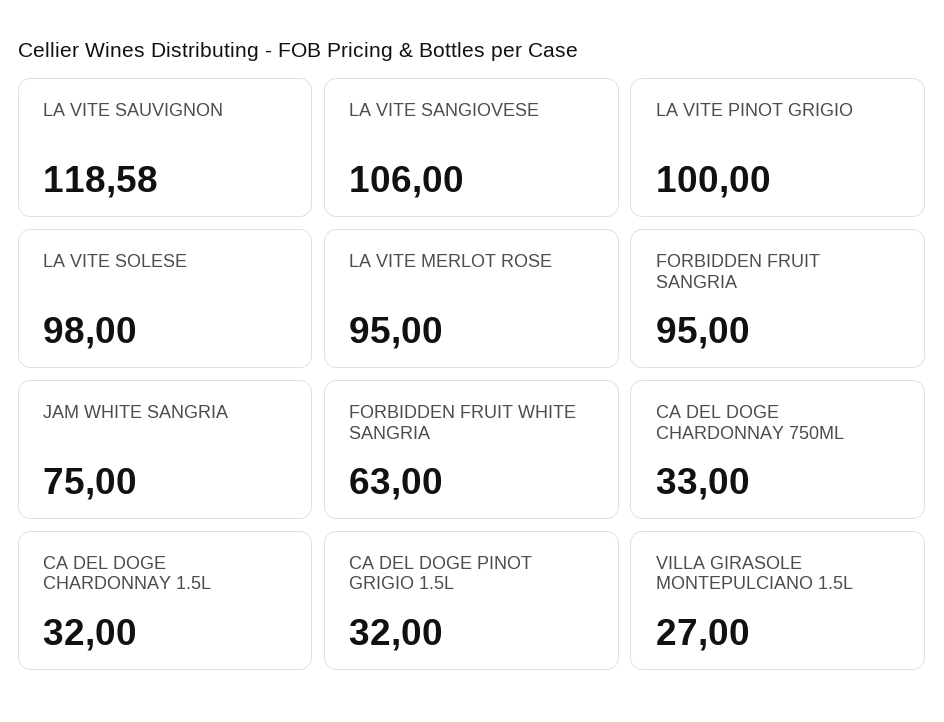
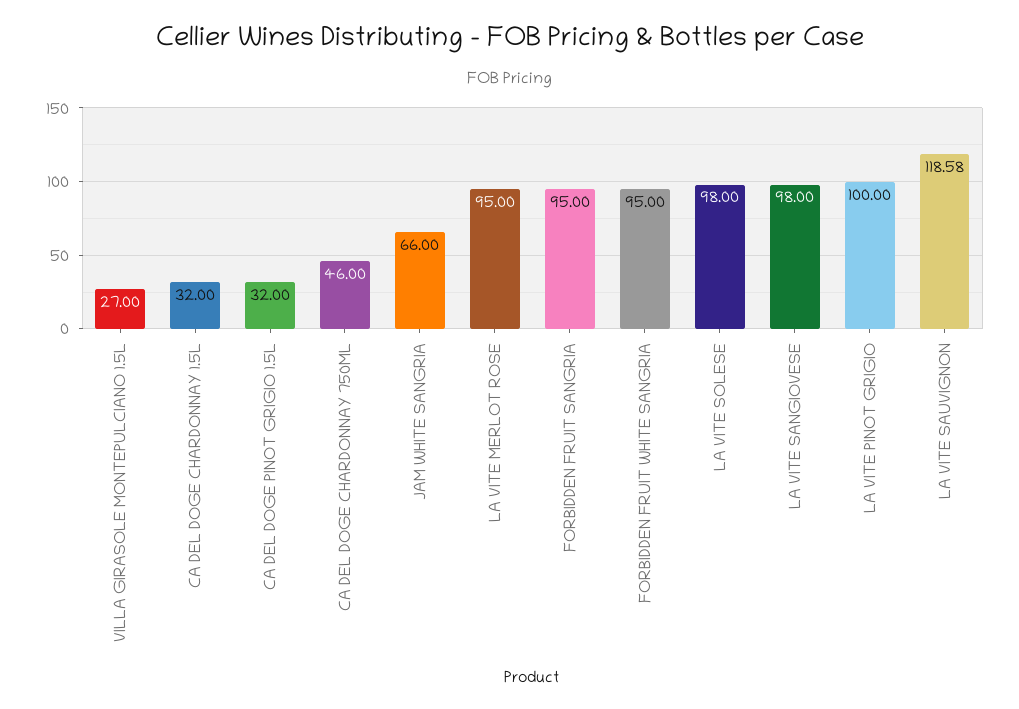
LA VITE SANGIOVESE: 106 -> 98
JAM WHITE SANGRIA: 75 -> 66
FORBIDDEN FRUIT WHITE SANGRIA: 63 -> 95
CA DEL DOGE CHARDONNAY 750ML: 33 -> 46

